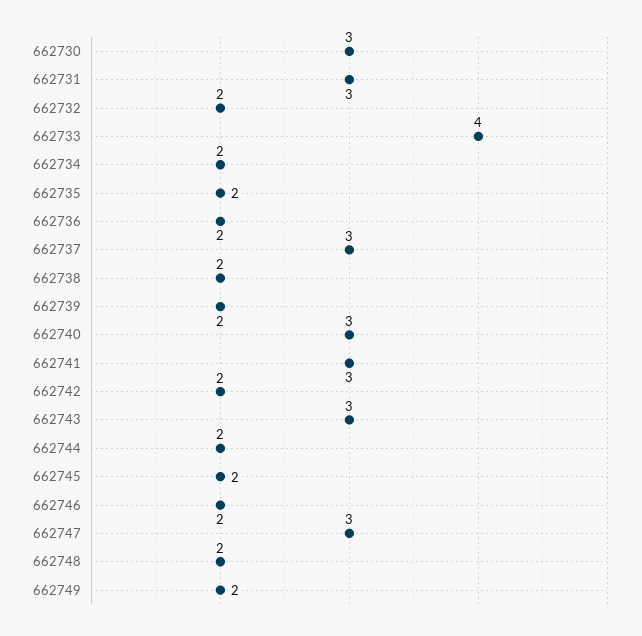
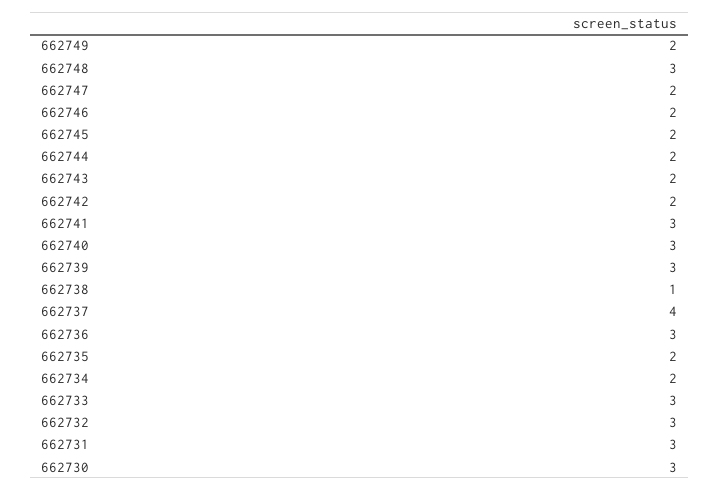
662732: 2 -> 3
662733: 4 -> 3
662736: 2 -> 3
662737: 3 -> 4
662738: 2 -> 1
662739: 2 -> 3
662743: 3 -> 2
662747: 3 -> 2
662748: 2 -> 3

